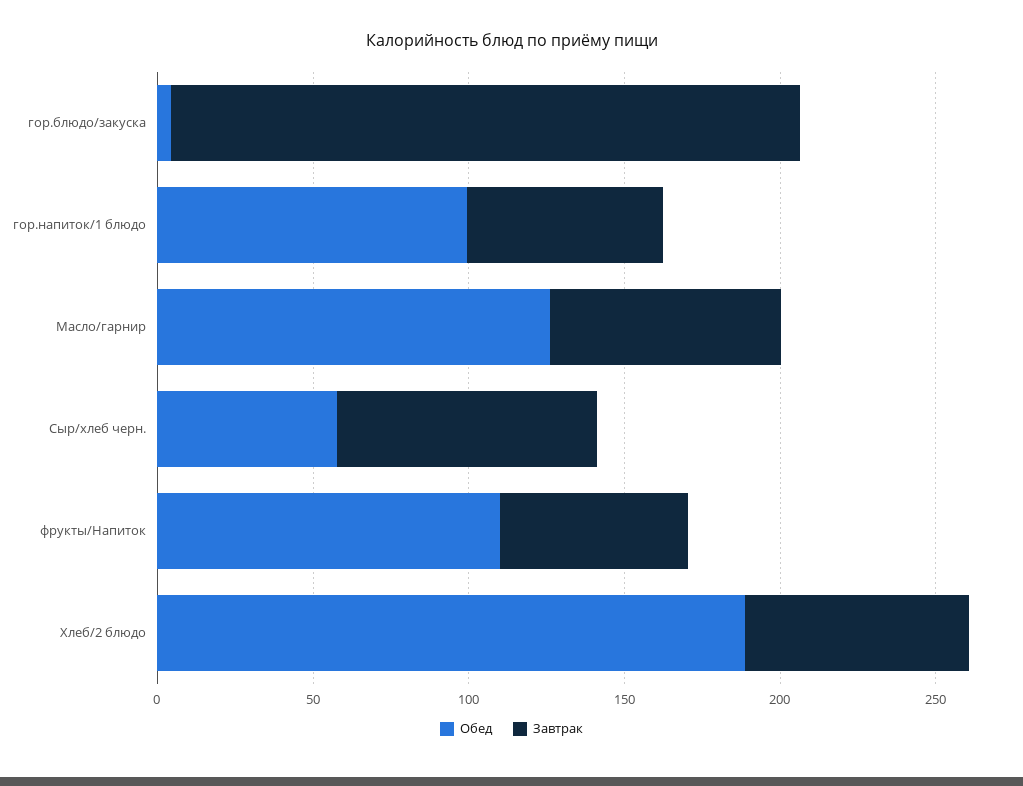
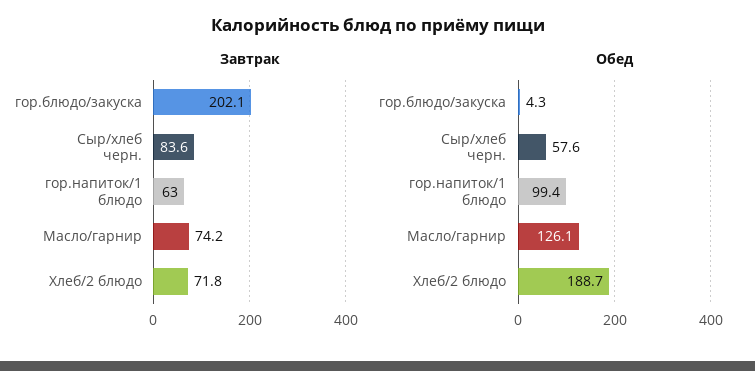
Обед, фрукты/Напиток: 110 -> none
Завтрак, фрукты/Напиток: 60 -> none

